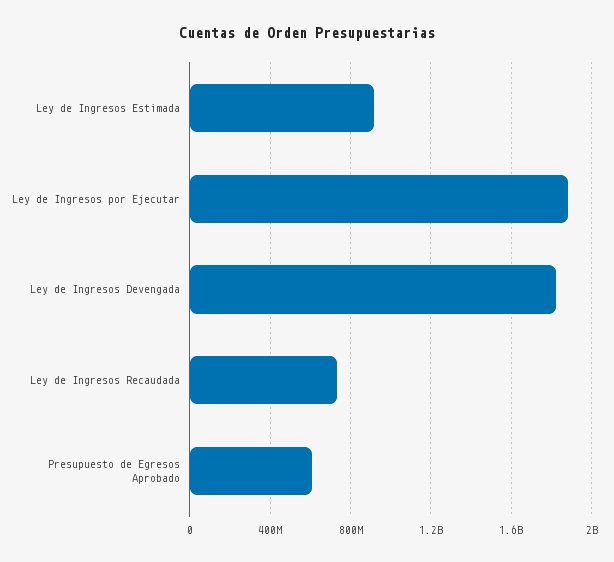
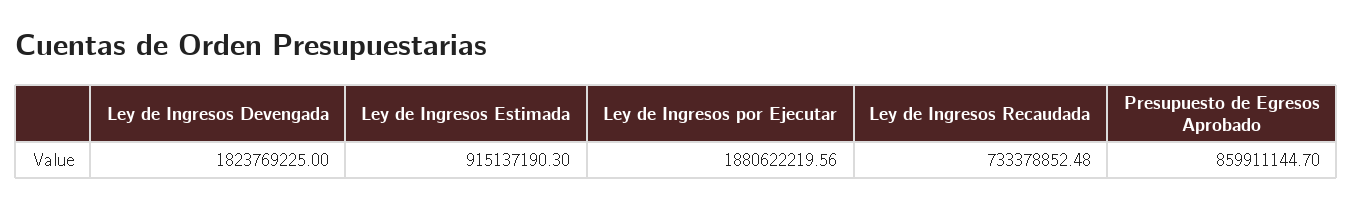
Presupuesto de Egresos Aprobado: 600000000 -> 859911144.7

